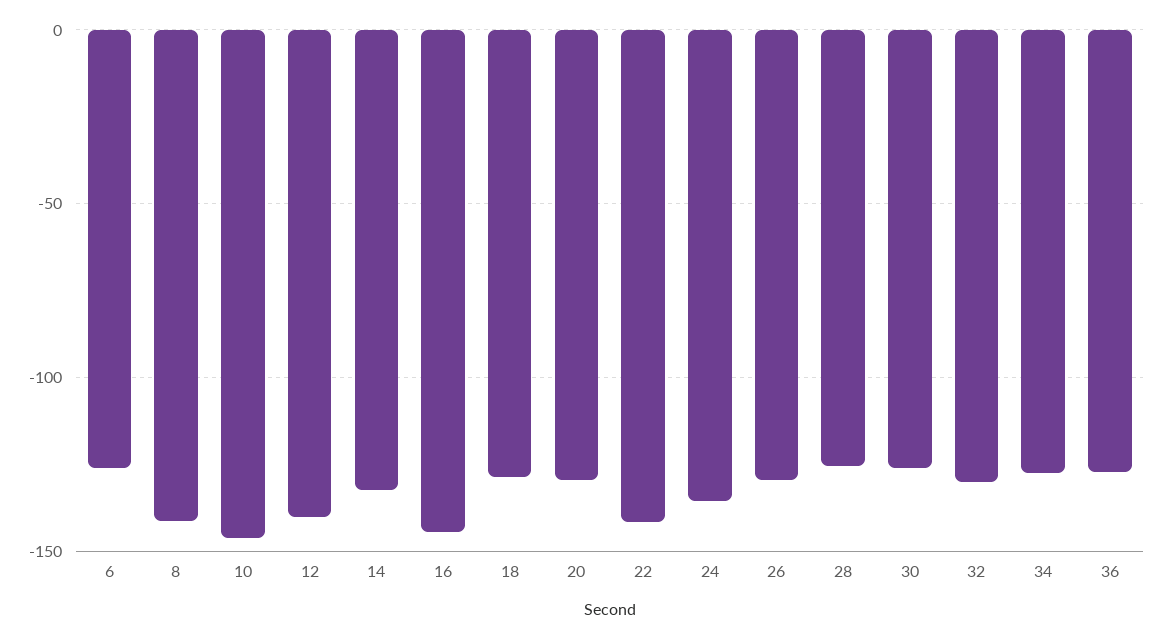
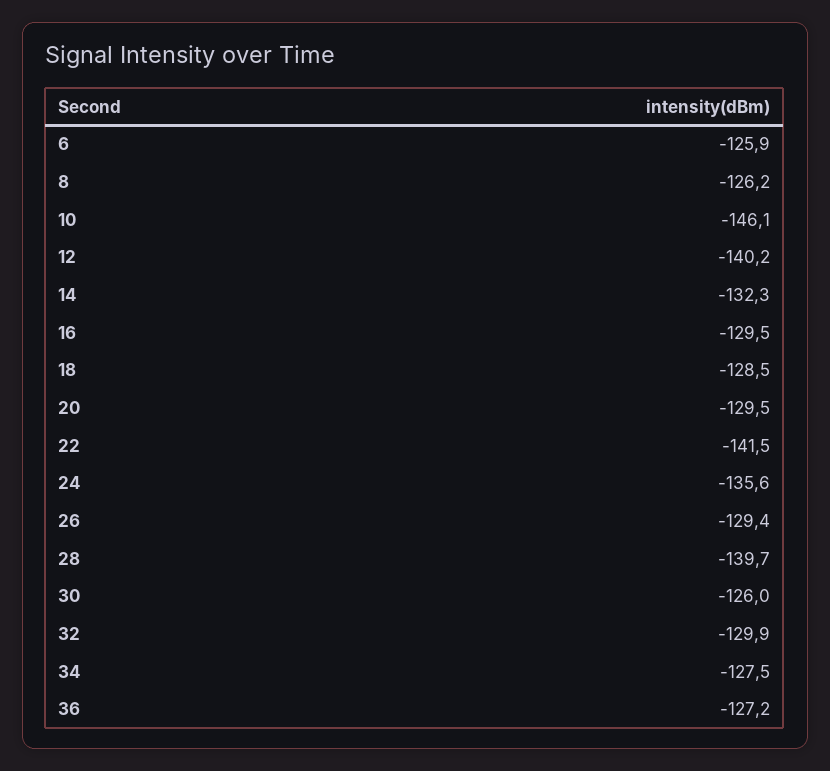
8: -140 -> -126.2
16: -145 -> -129.5
28: -125 -> -139.7

